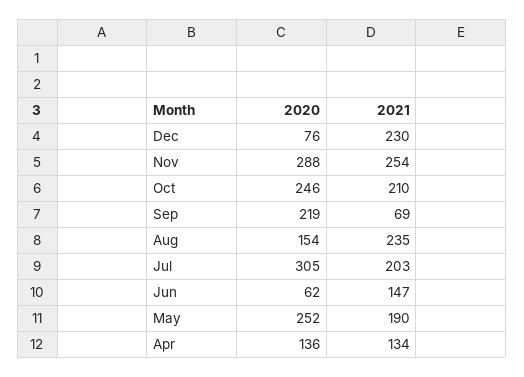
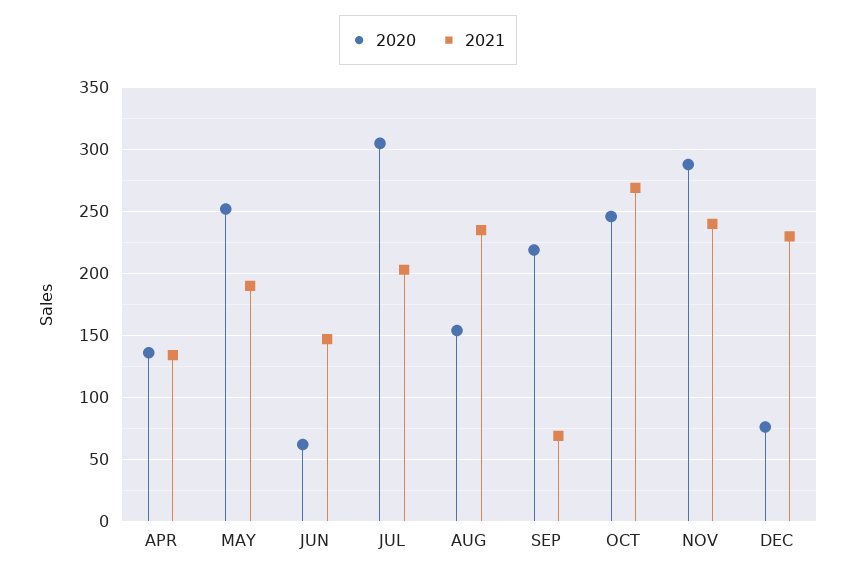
2021, Nov: 254 -> 240
2021, Oct: 210 -> 270

